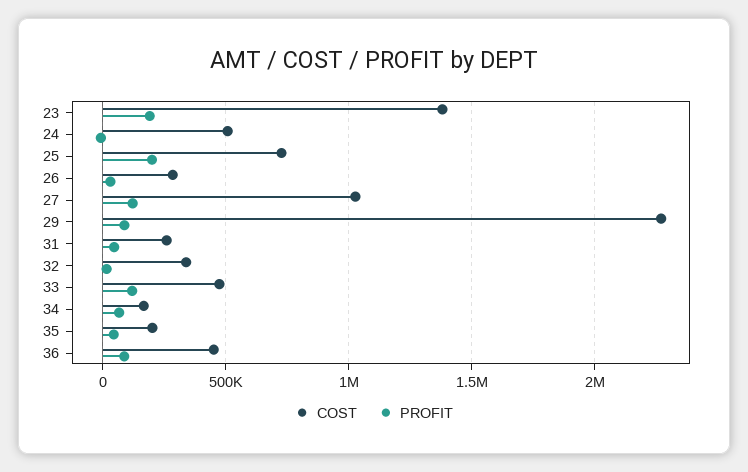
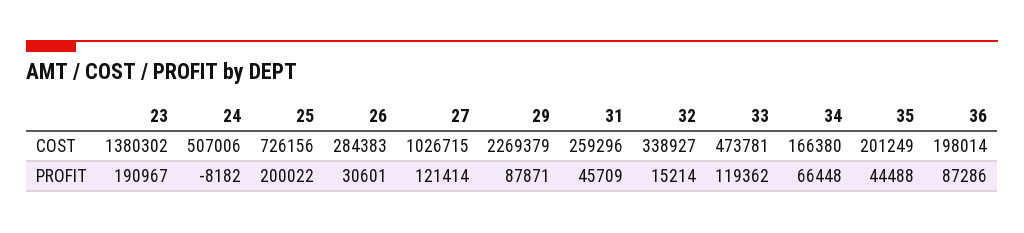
COST, 36: 450000 -> 198014

